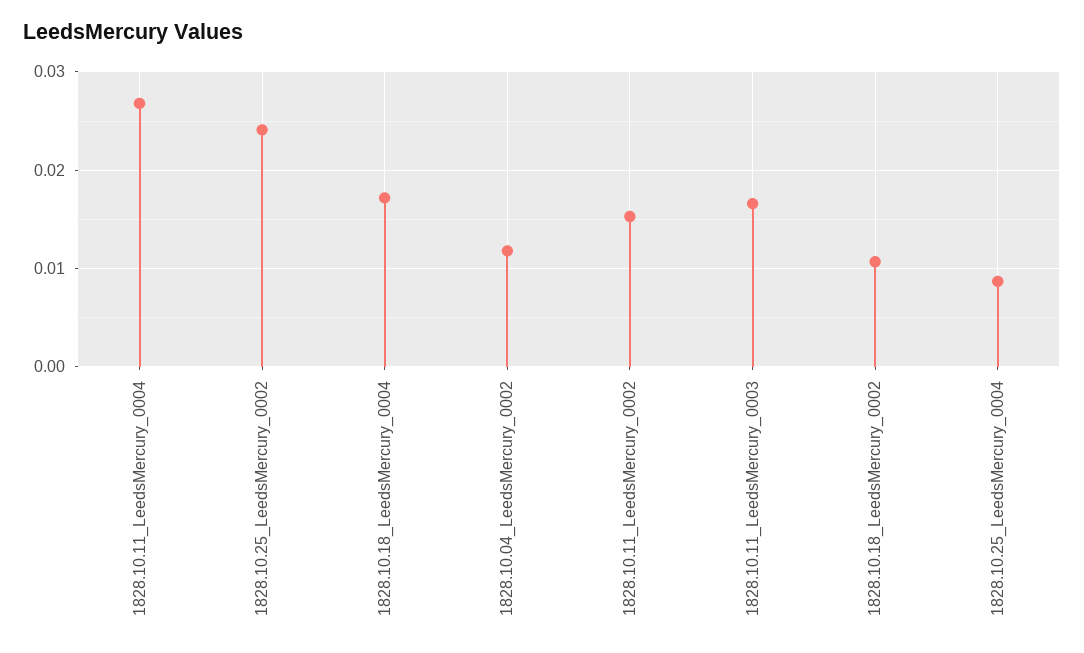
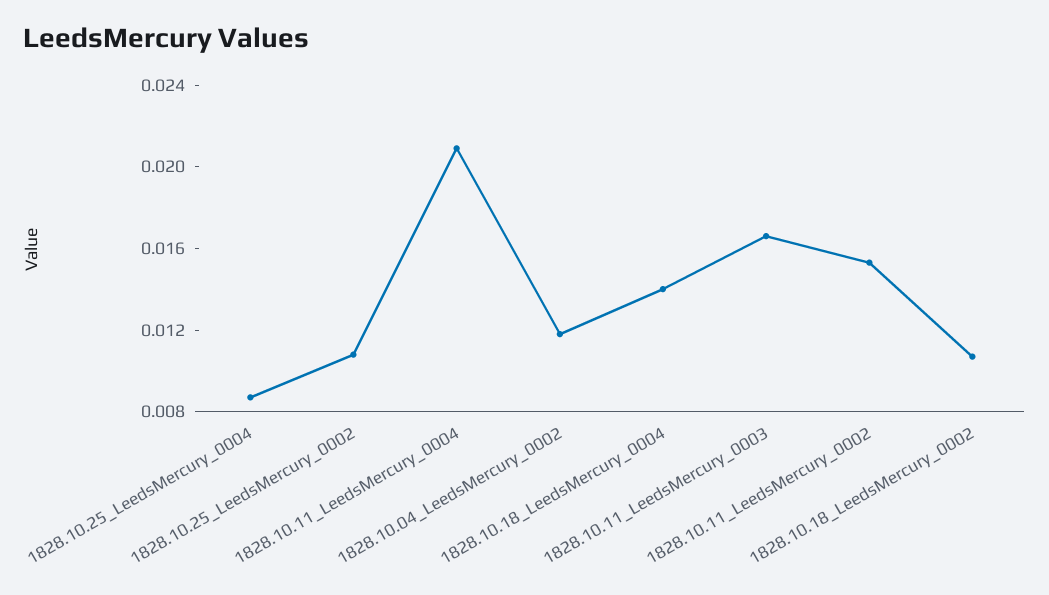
1828.10.11_LeedsMercury_0004: 0.027 -> 0.021
1828.10.25_LeedsMercury_0002: 0.024 -> 0.011
1828.10.18_LeedsMercury_0004: 0.017 -> 0.014

